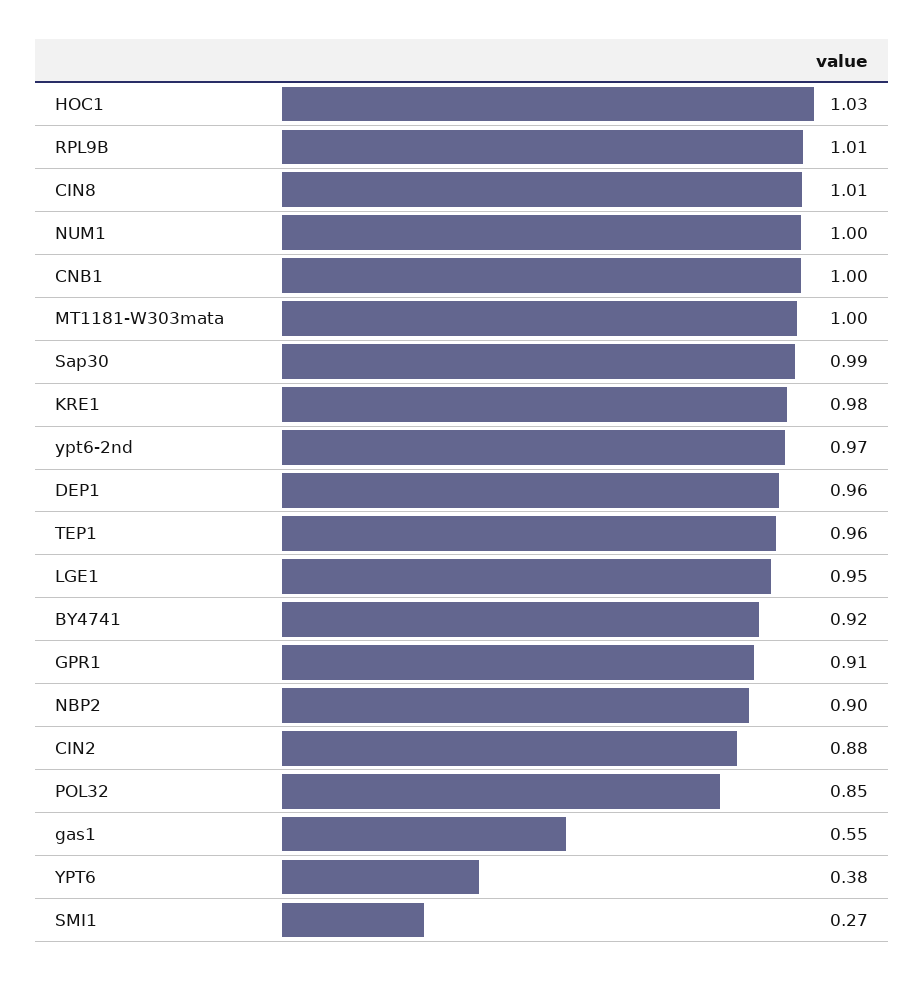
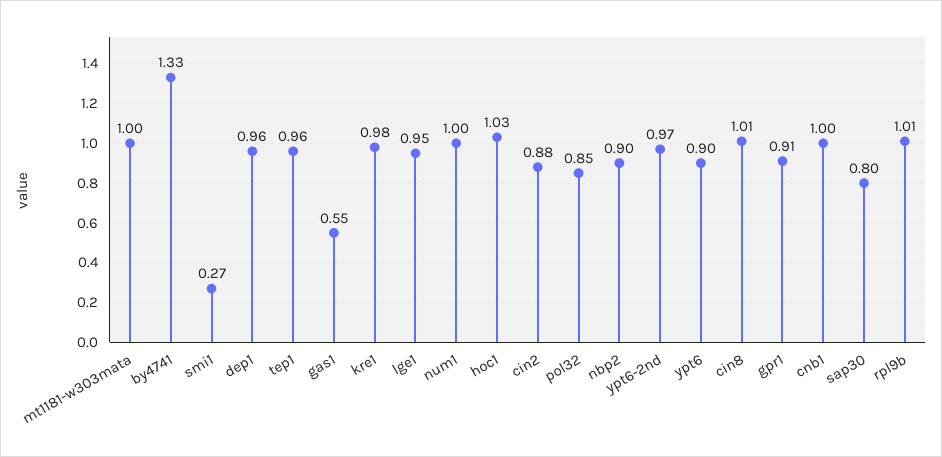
Sap30: 0.99 -> 0.8
BY4741: 0.92 -> 1.33
YPT6: 0.38 -> 0.9

